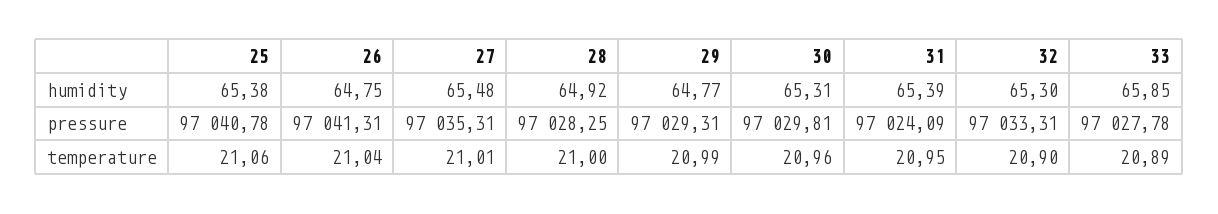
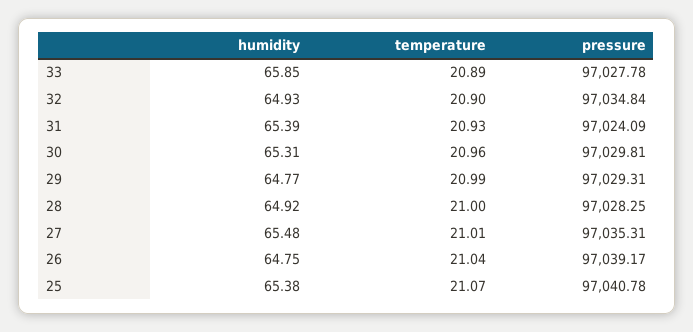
32, humidity: 65.3 -> 64.93
26, pressure: 97041.31 -> 97039.17
32, pressure: 97033.31 -> 97034.84
25, temperature: 21.06 -> 21.07
31, temperature: 20.95 -> 20.93

